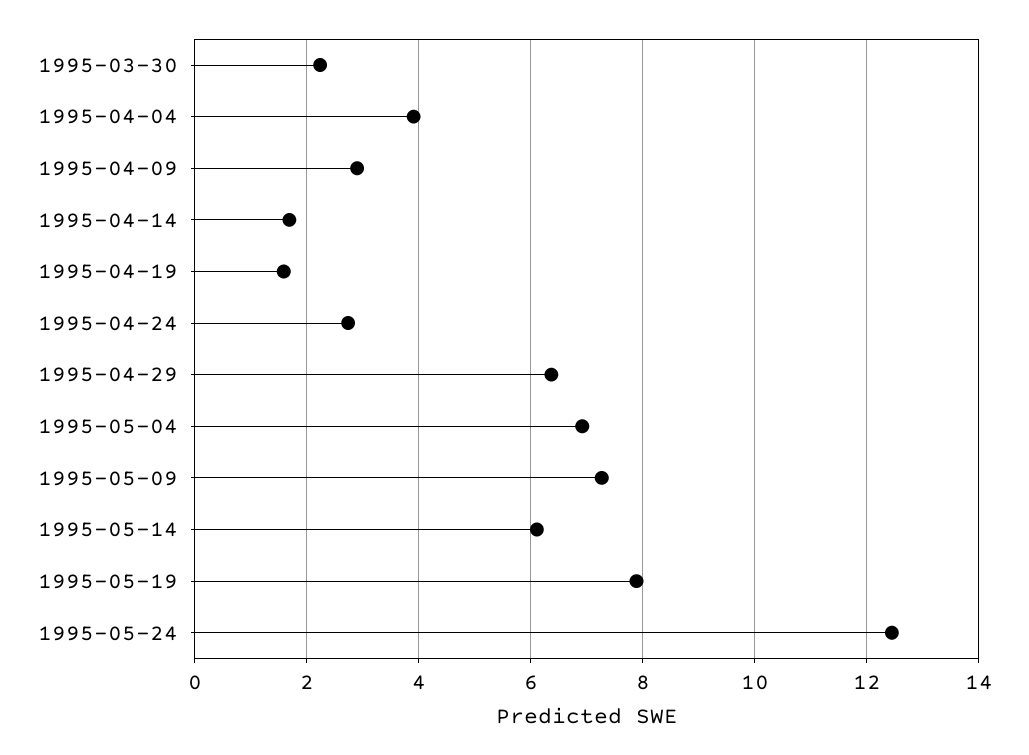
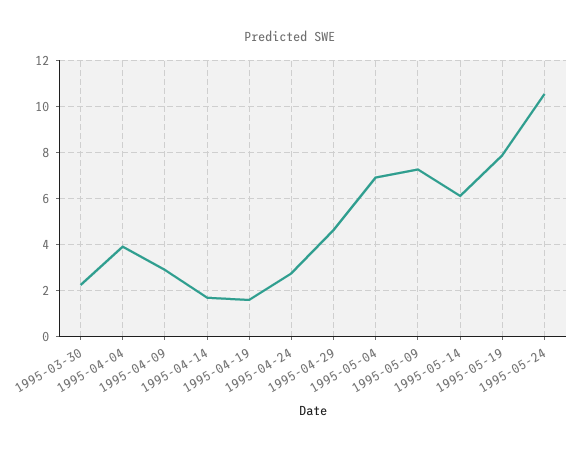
1995-04-29: 6.4 -> 4.5
1995-05-24: 12.4 -> 10.5

